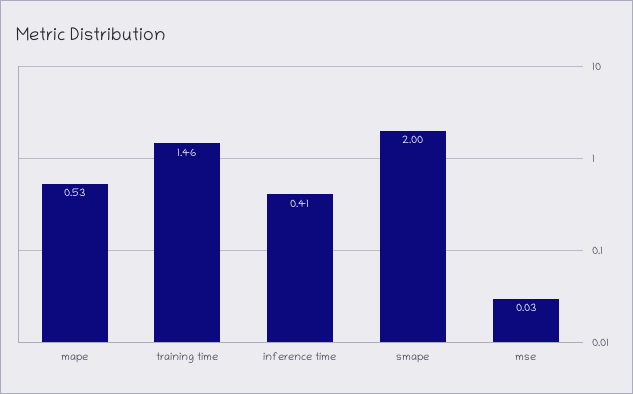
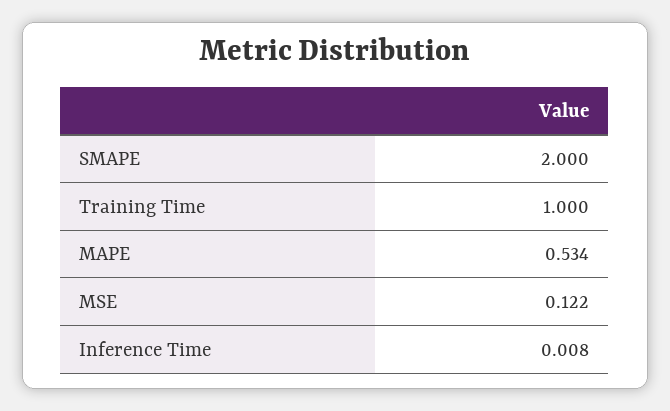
training time: 1.46 -> 1
inference time: 0.41 -> 0.008
mse: 0.03 -> 0.122

